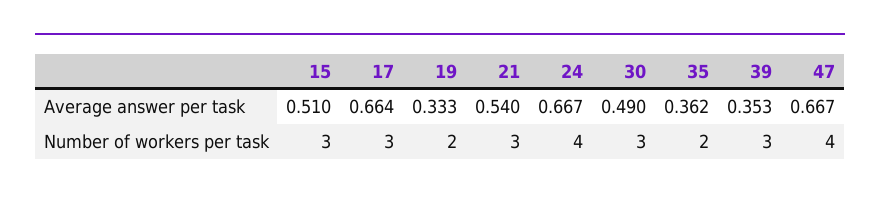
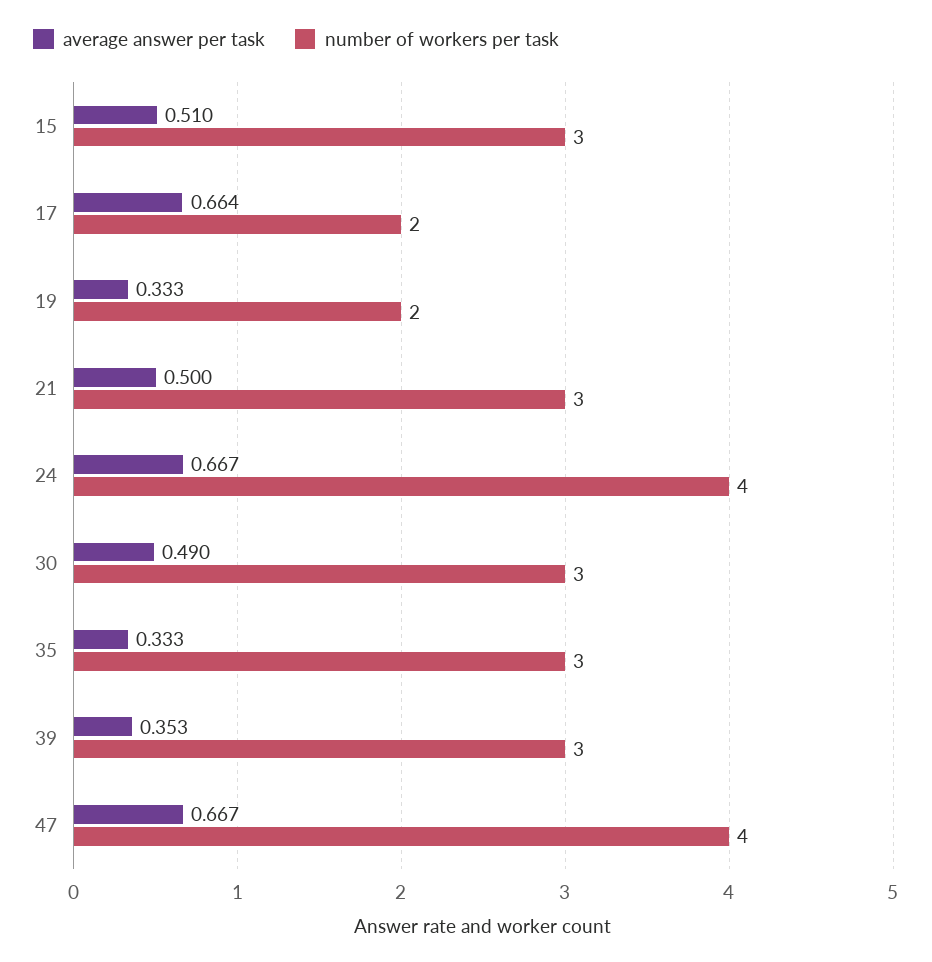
Average answer per task, 21: 0.54 -> 0.5
Average answer per task, 35: 0.362 -> 0.333
Number of workers per task, 17: 3 -> 2
Number of workers per task, 35: 2 -> 3

